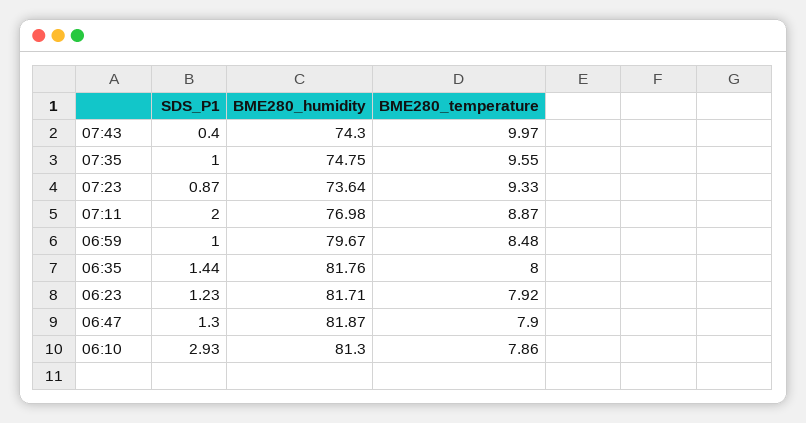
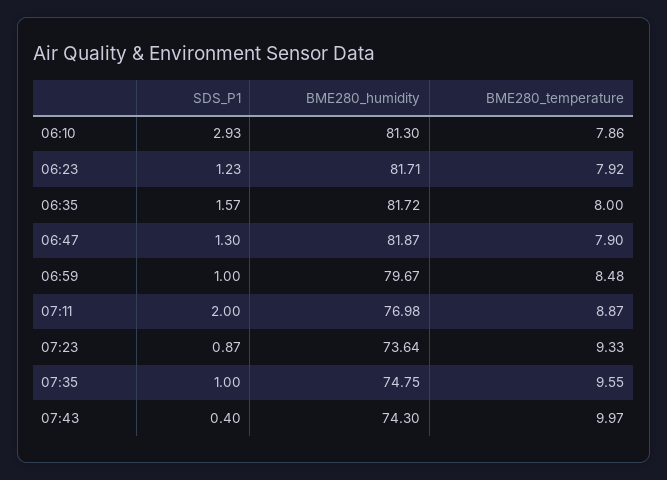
SDS_P1, 06:35: 1.44 -> 1.57
BME280_humidity, 06:35: 81.76 -> 81.72

